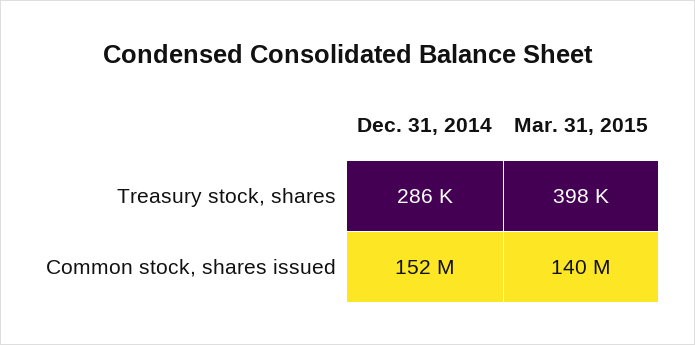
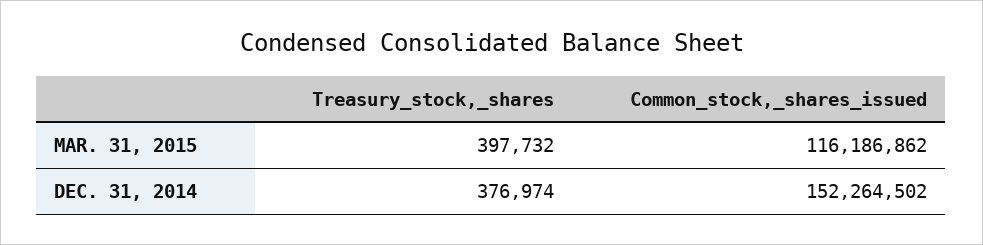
Dec. 31, 2014, Treasury stock, shares: 286000 -> 376974
Mar. 31, 2015, Common stock, shares issued: 140000000 -> 116186862

